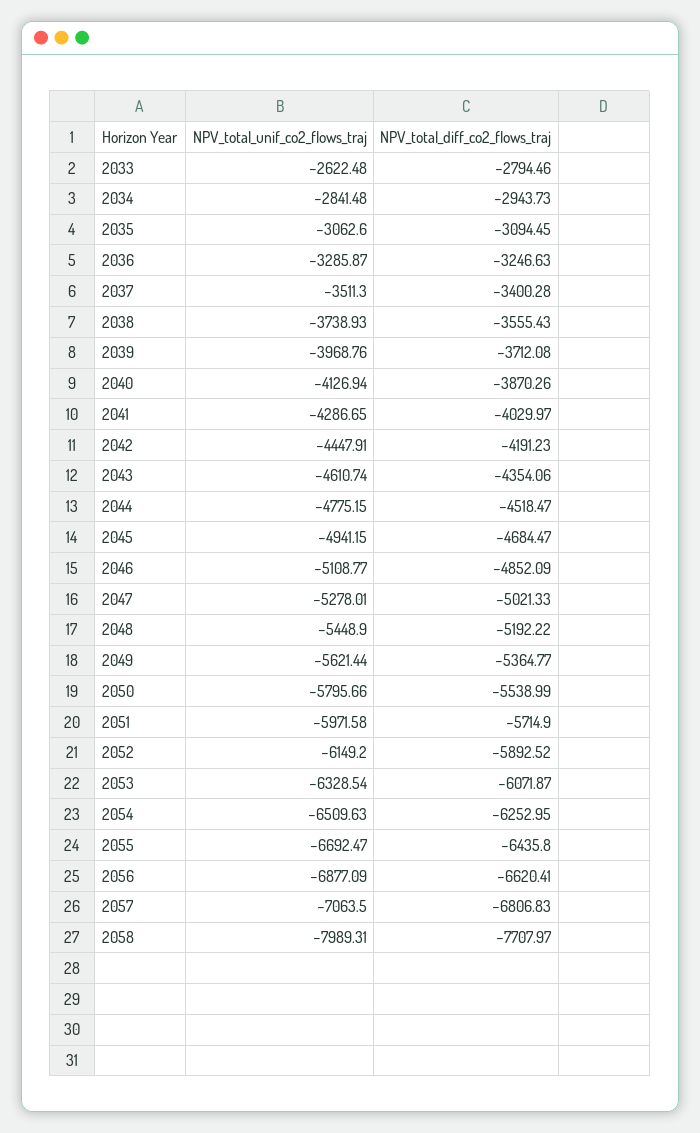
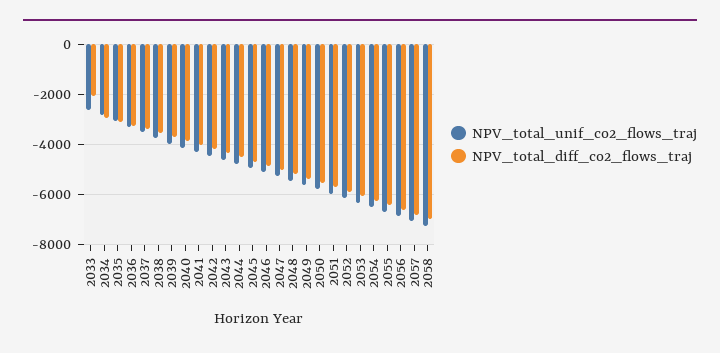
NPV_total_diff_co2_flows_traj, 2033: -2794.46 -> -2000
NPV_total_unif_co2_flows_traj, 2058: -7989.31 -> -7250
NPV_total_diff_co2_flows_traj, 2058: -7707.97 -> -7000

